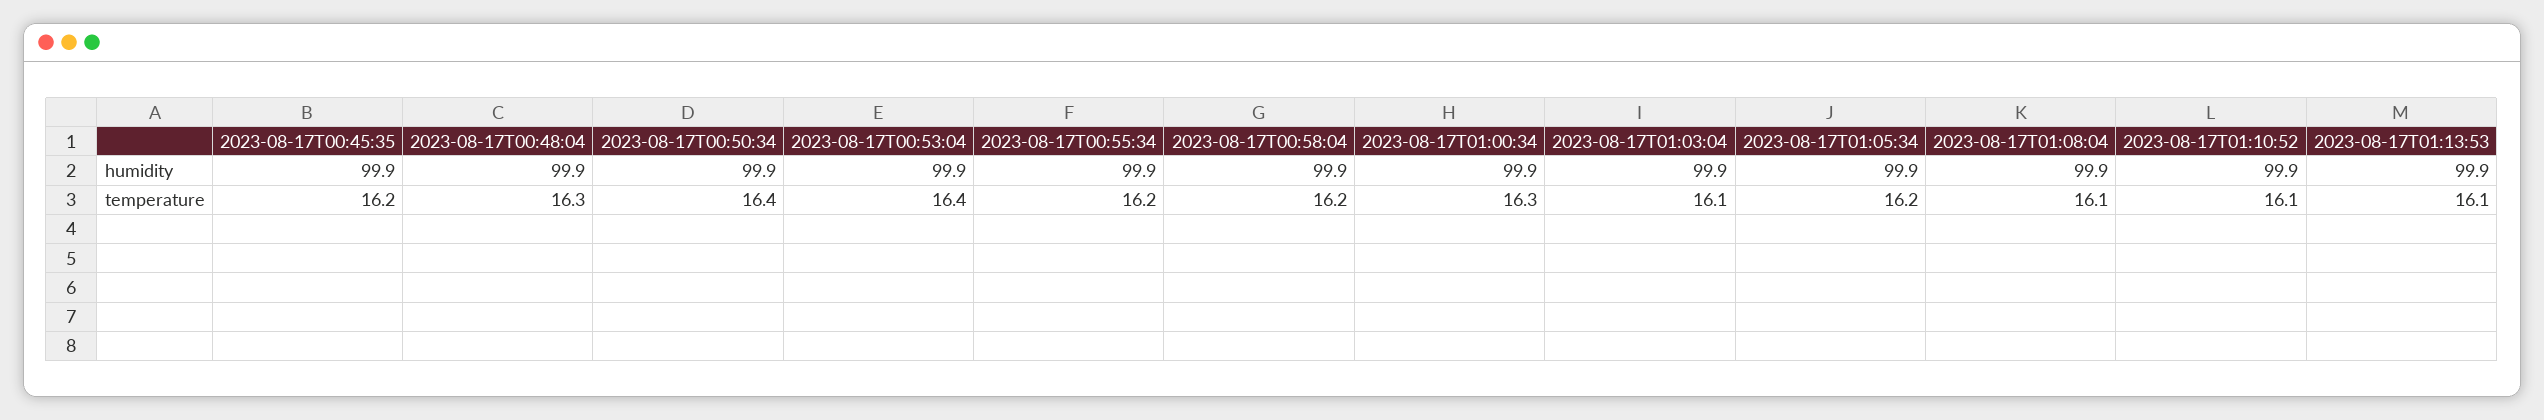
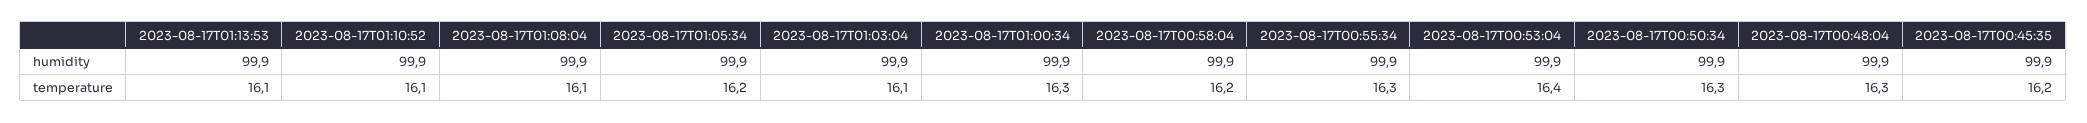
2023-08-17T00:50:34, temperature: 16.4 -> 16.3
2023-08-17T00:55:34, temperature: 16.2 -> 16.3

